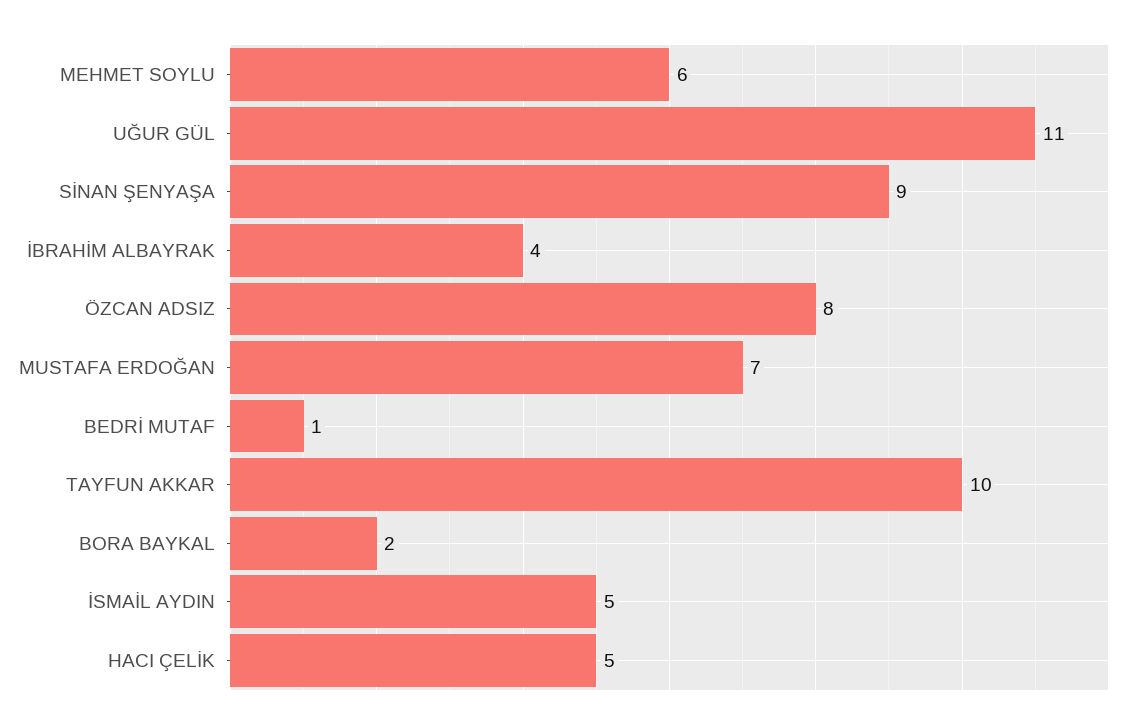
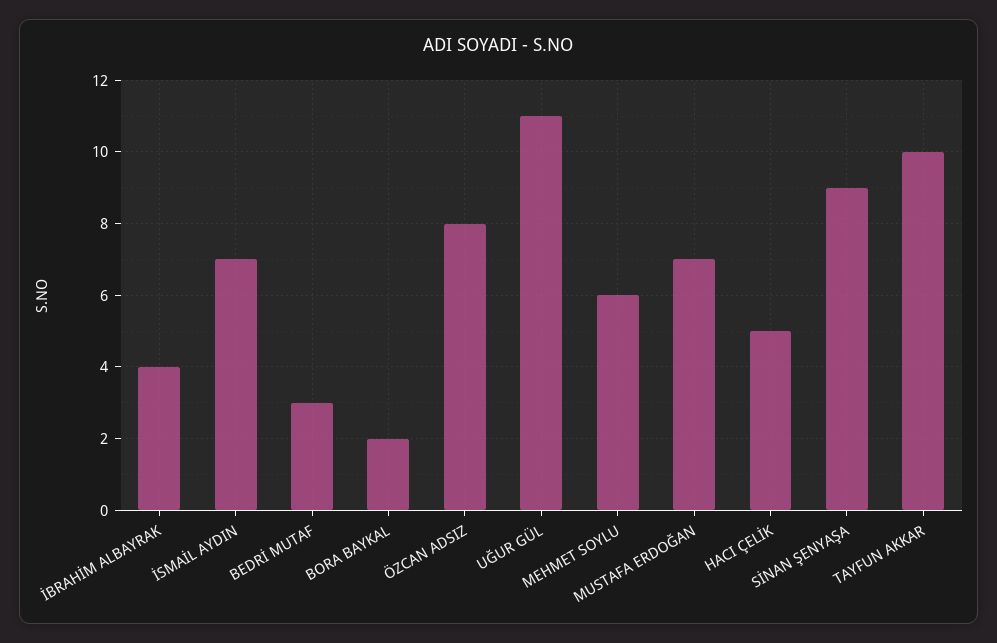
BEDRİ MUTAF: 1 -> 3
İSMAİL AYDIN: 5 -> 7

